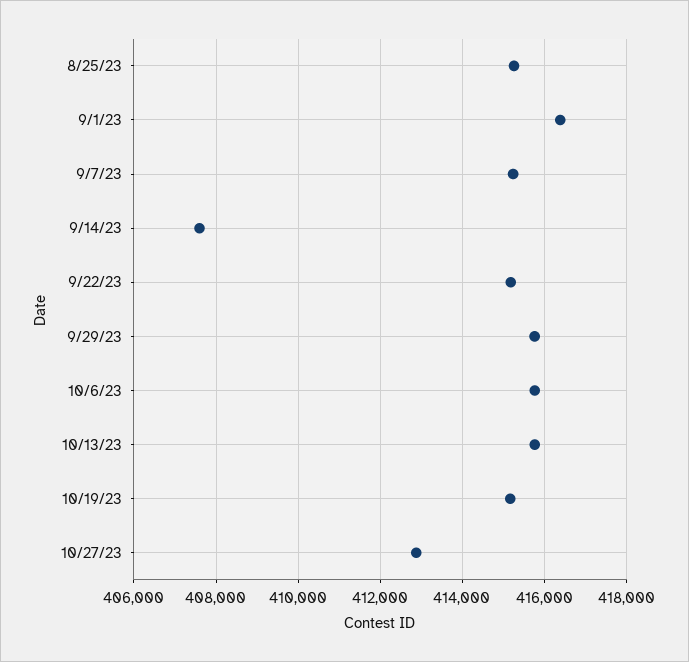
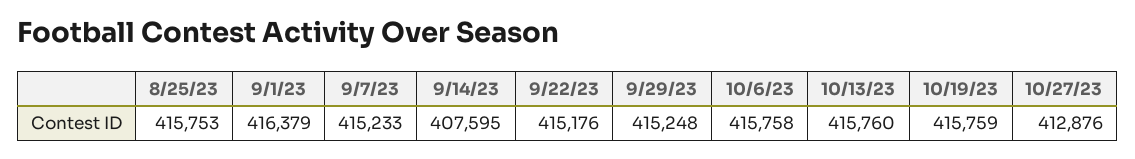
8/25/23: 415200 -> 415753
9/29/23: 415800 -> 415248
10/19/23: 415200 -> 415759

